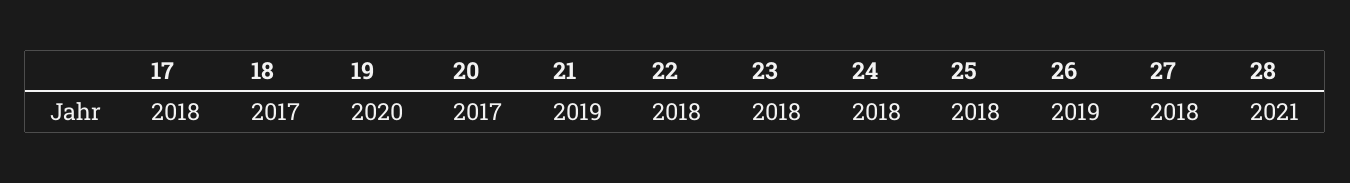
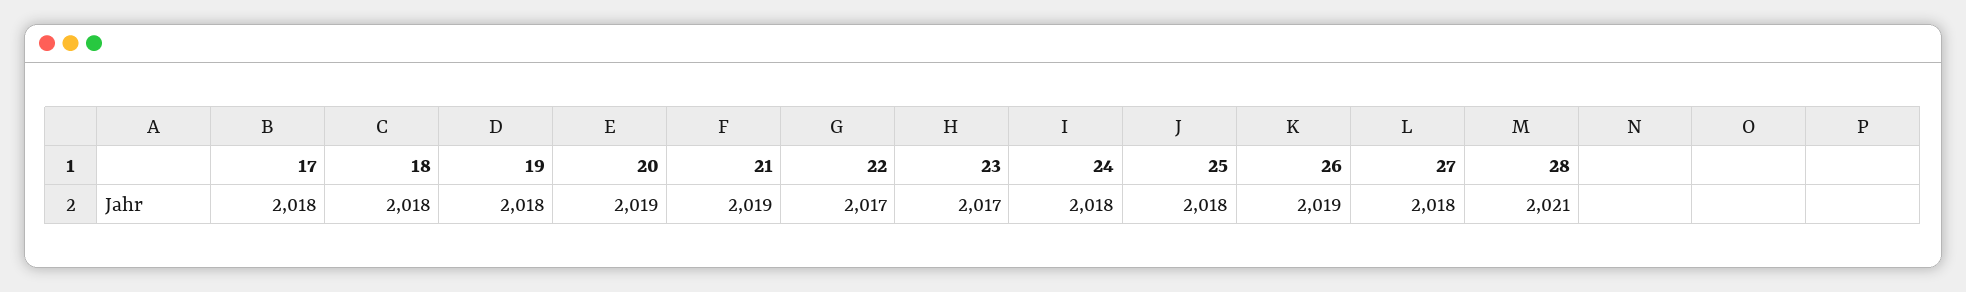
18: 2017 -> 2018
19: 2020 -> 2018
20: 2017 -> 2019
22: 2018 -> 2017
23: 2018 -> 2017

